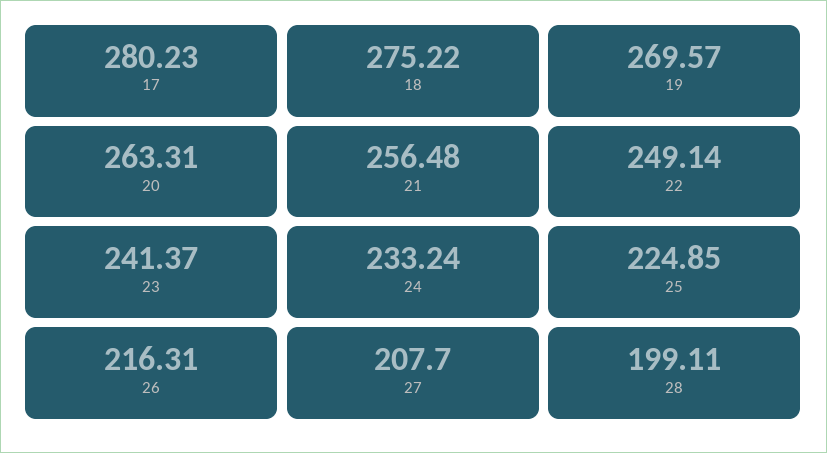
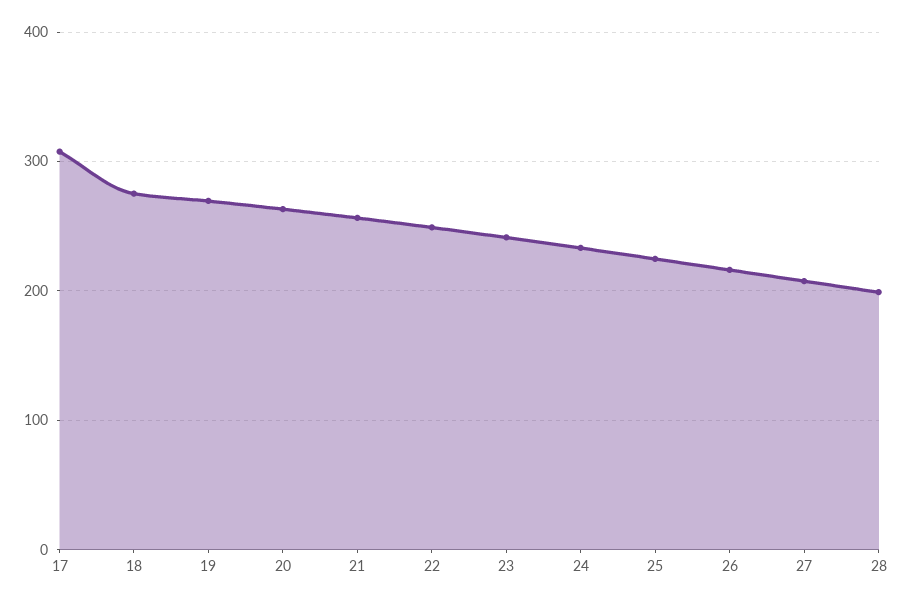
17: 280.23 -> 310

